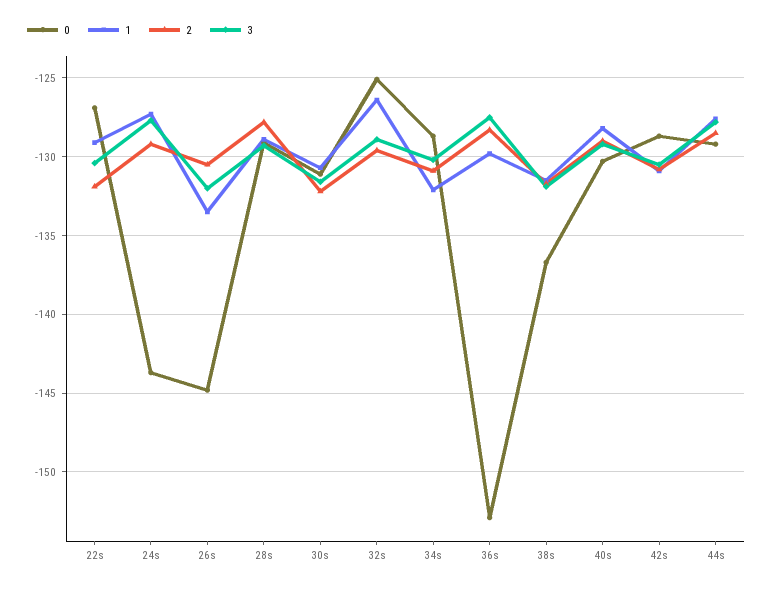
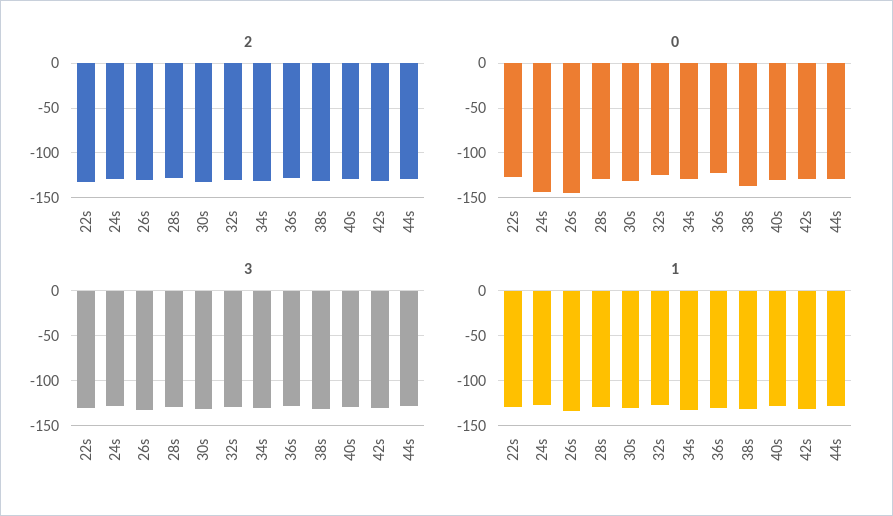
0, 36s: -153 -> -120

